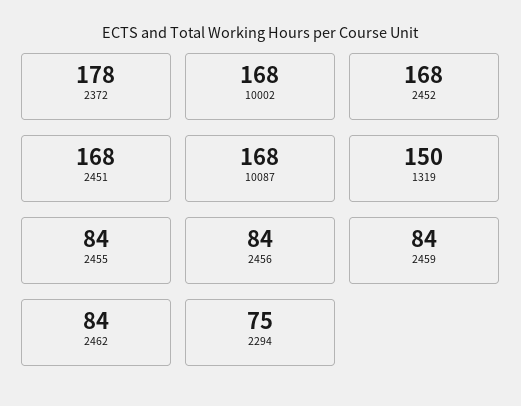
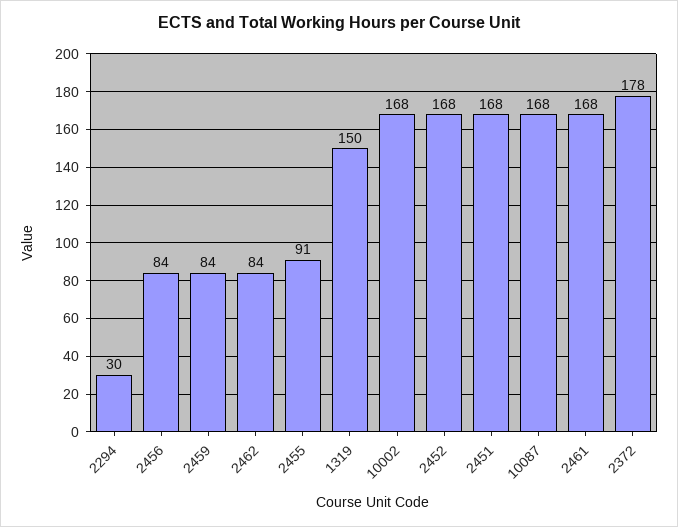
2455: 84 -> 91
2294: 75 -> 30
2461: none -> 168

